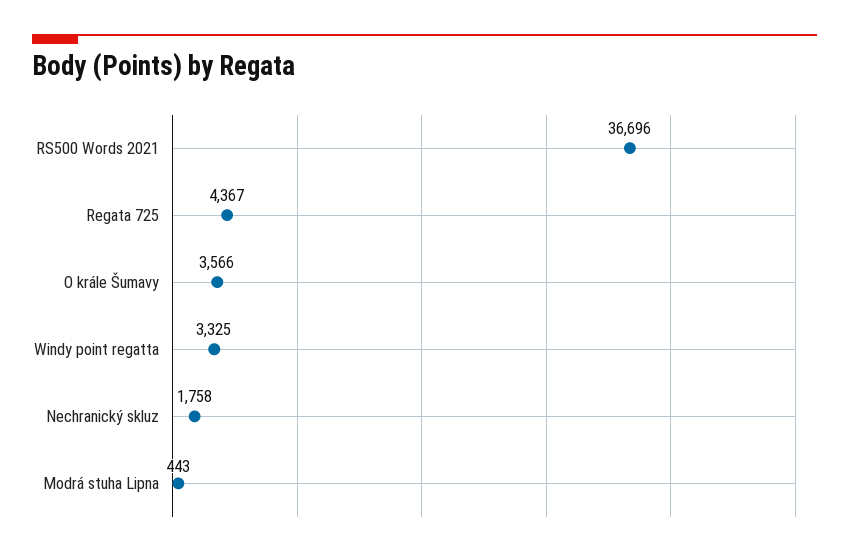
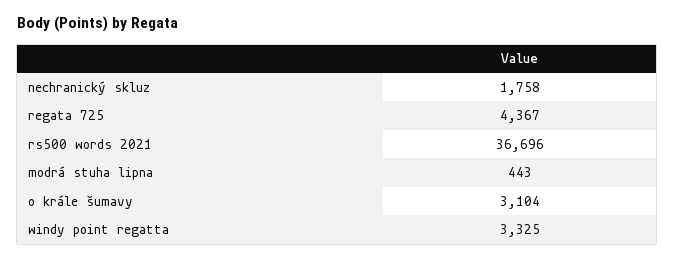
O krále Šumavy: 3566 -> 3104

